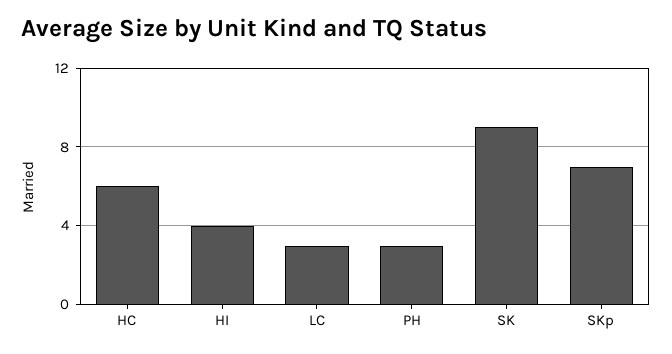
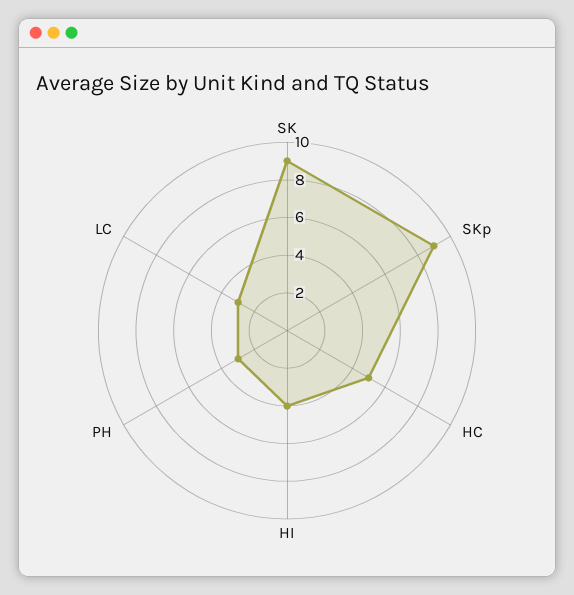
HC: 6 -> 5
SKp: 7 -> 9

